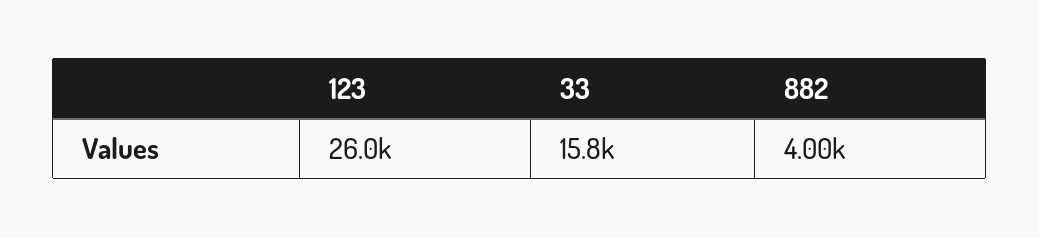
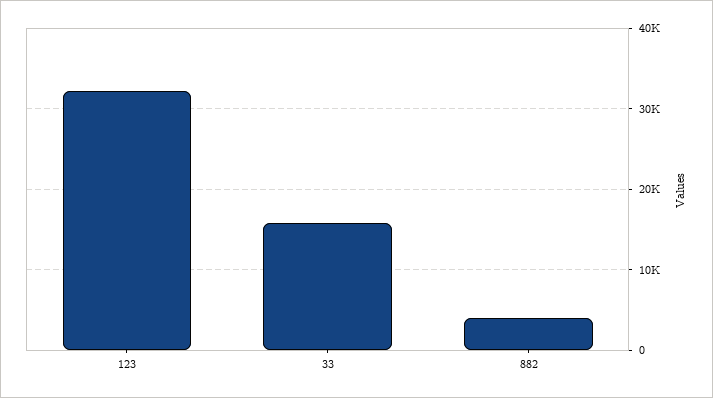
123: 26000 -> 32000

